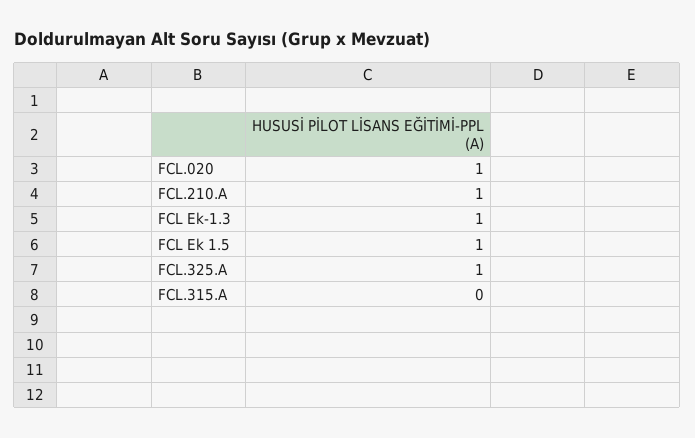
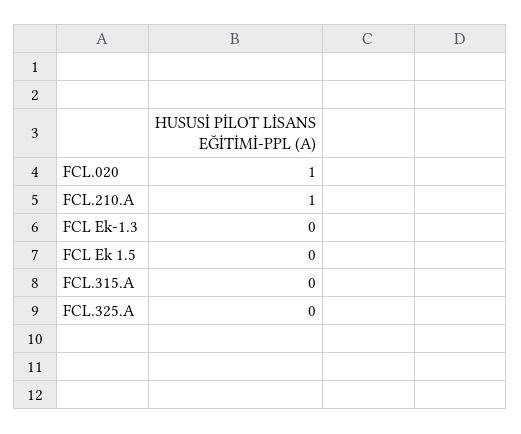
FCL Ek-1.3: 1 -> 0
FCL Ek 1.5: 1 -> 0
FCL.325.A: 1 -> 0

